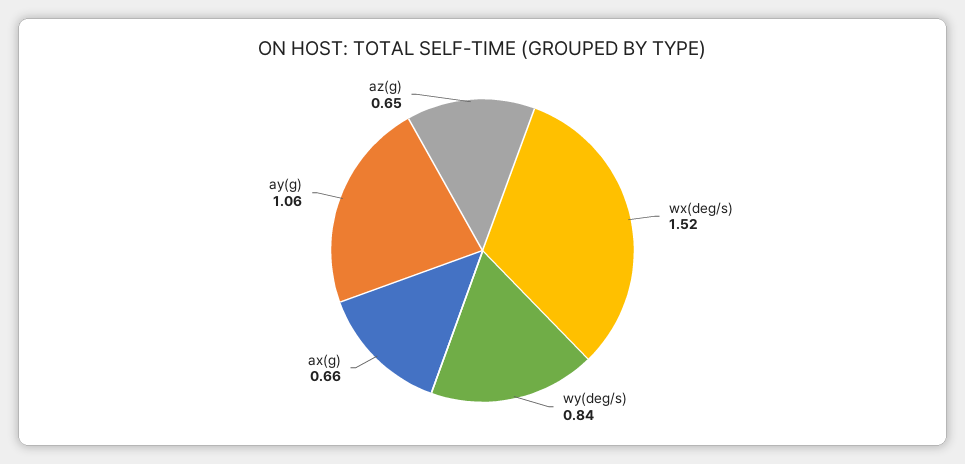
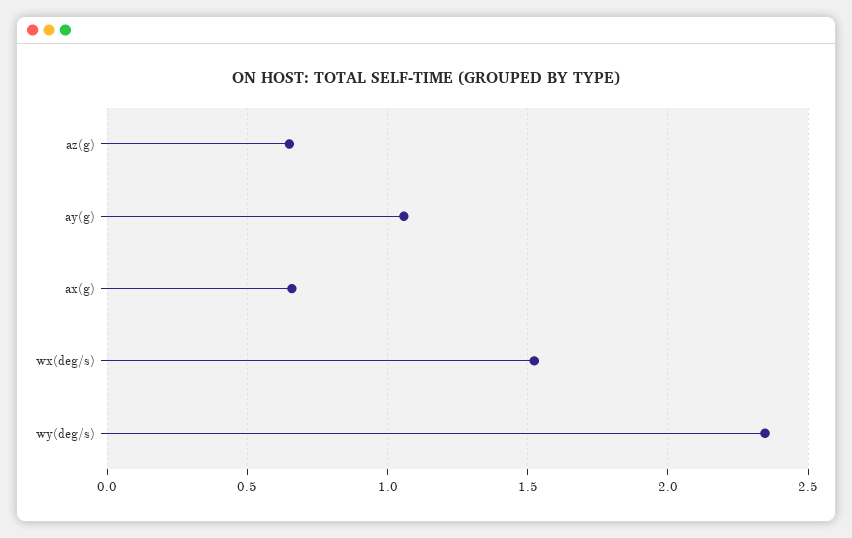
wy(deg/s): 0.84 -> 2.35

